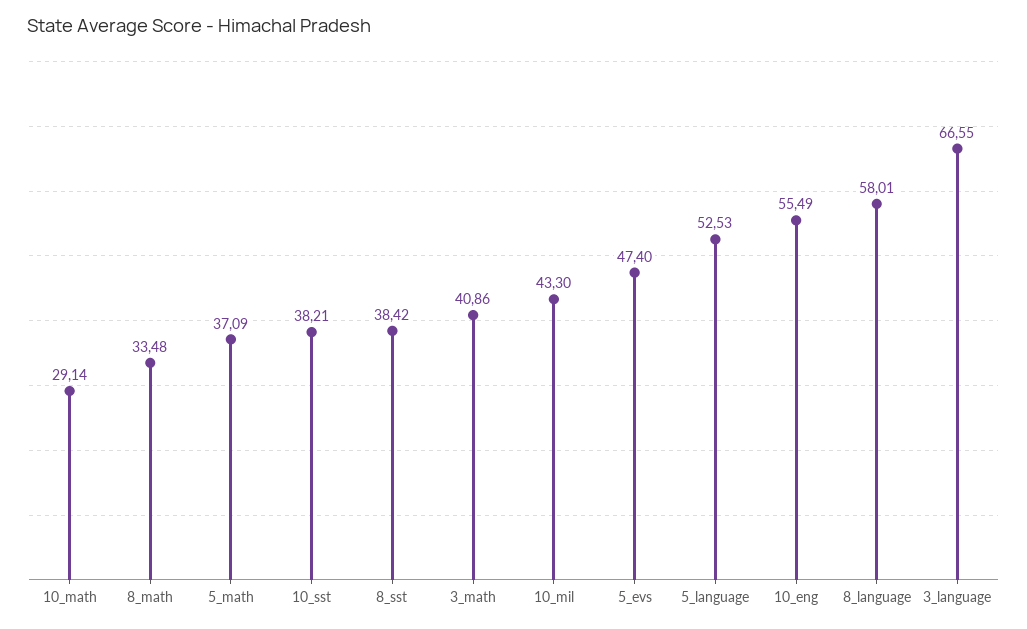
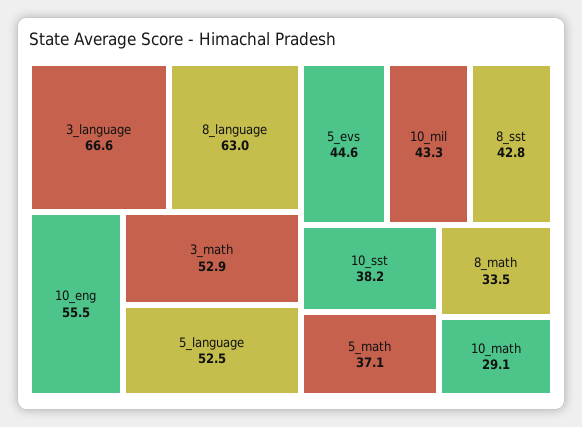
8_sst: 38.42 -> 42.8
3_math: 40.86 -> 52.9
5_evs: 47.4 -> 44.6
8_language: 58.01 -> 63

